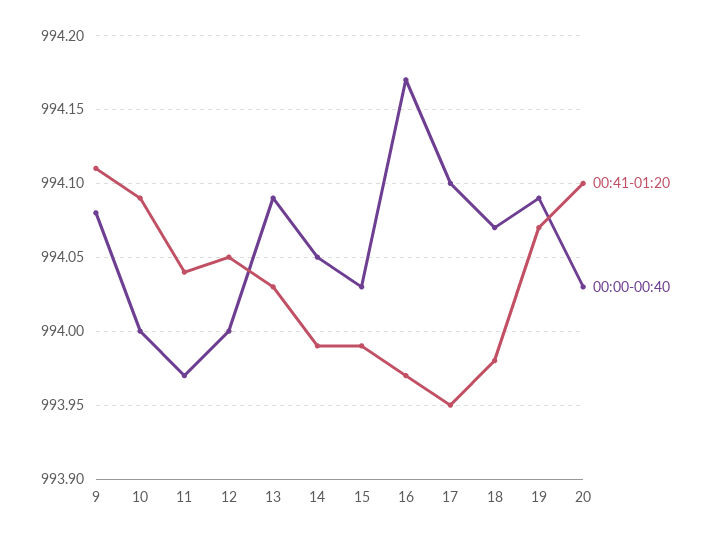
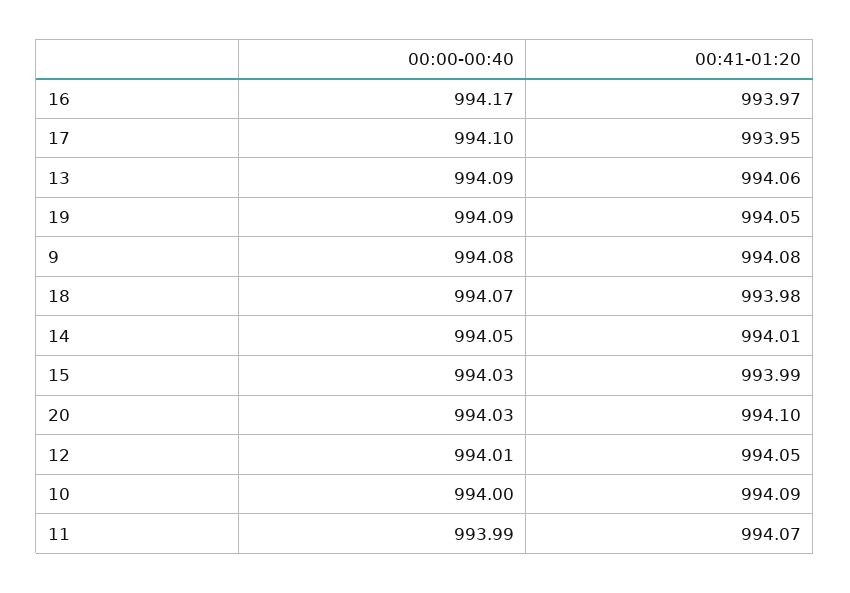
00:41-01:20, 9: 994.11 -> 994.08
00:41-01:20, 11: 994.04 -> 994.07
00:00-00:40, 11: 993.97 -> 993.99
00:00-00:40, 12: 994 -> 994.01
00:41-01:20, 13: 994.03 -> 994.06
00:41-01:20, 14: 993.99 -> 994.01
00:41-01:20, 19: 994.07 -> 994.05

